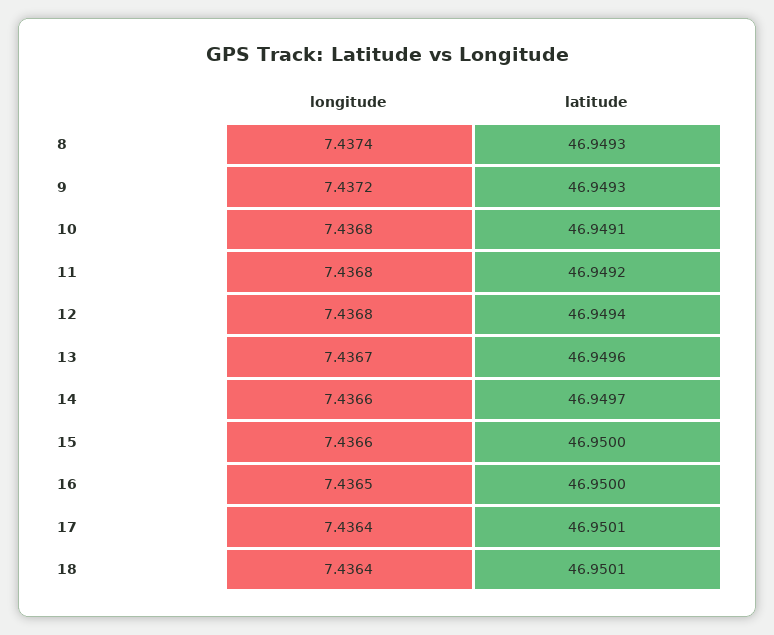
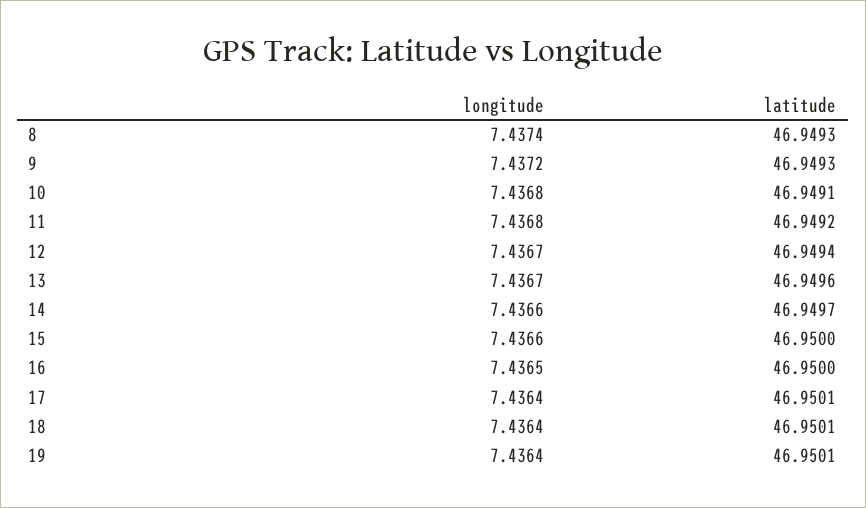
longitude, 12: 7.4368 -> 7.4367
longitude, 19: none -> 7.4364
latitude, 19: none -> 46.9501

